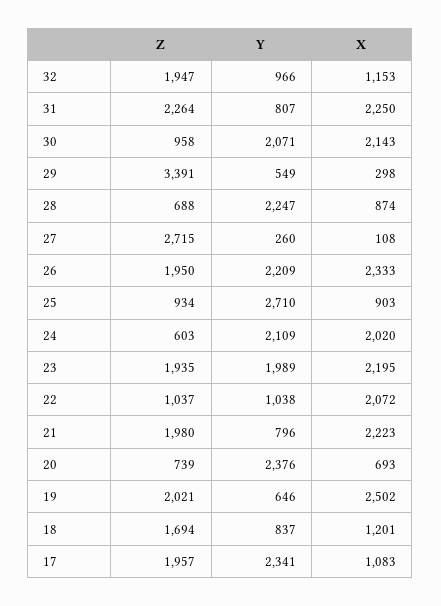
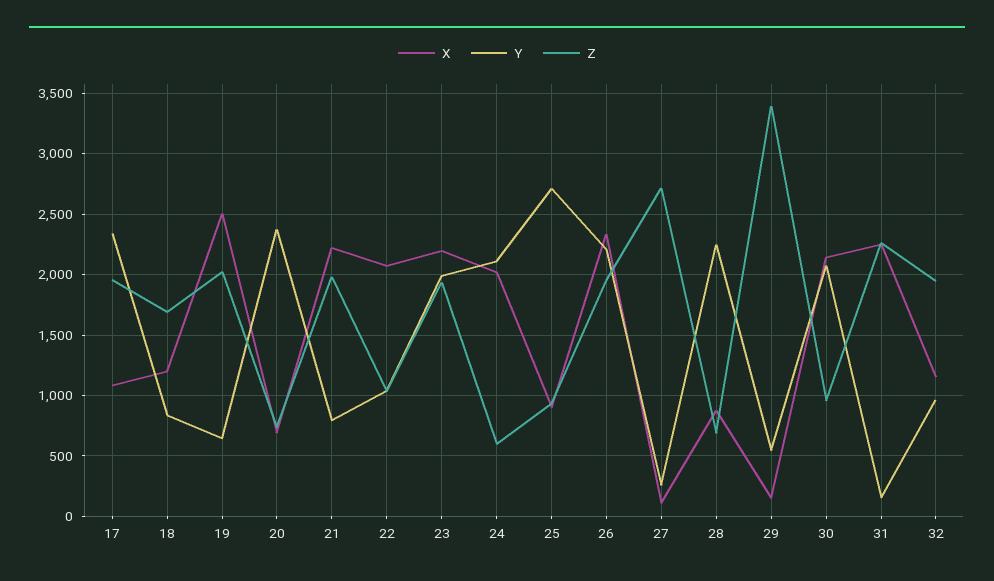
Y, 31: 807 -> 150
X, 29: 298 -> 150

